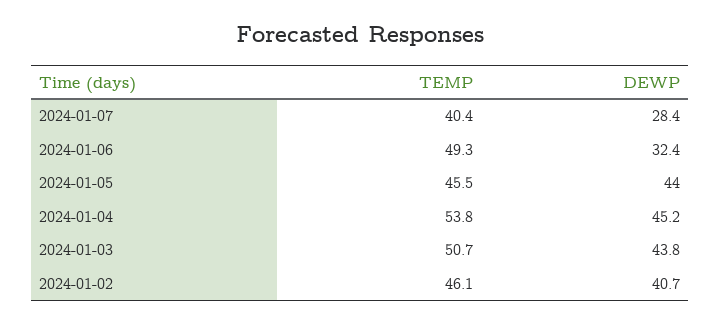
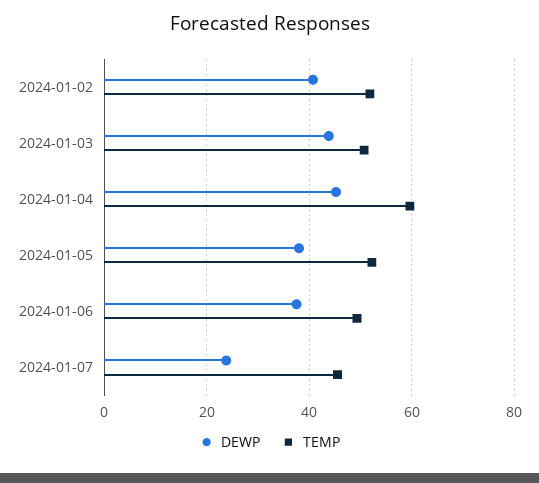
TEMP, 2024-01-07: 40.4 -> 46
DEWP, 2024-01-07: 28.4 -> 24
DEWP, 2024-01-06: 32.4 -> 38
TEMP, 2024-01-05: 45.5 -> 52
DEWP, 2024-01-05: 44 -> 38
TEMP, 2024-01-04: 53.8 -> 60
TEMP, 2024-01-02: 46.1 -> 52

